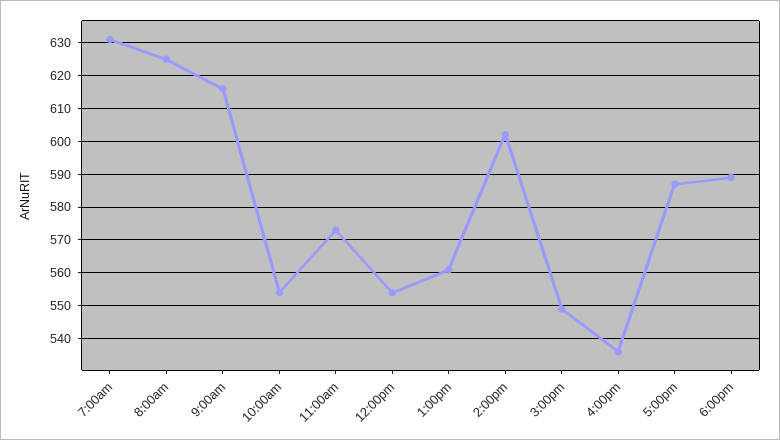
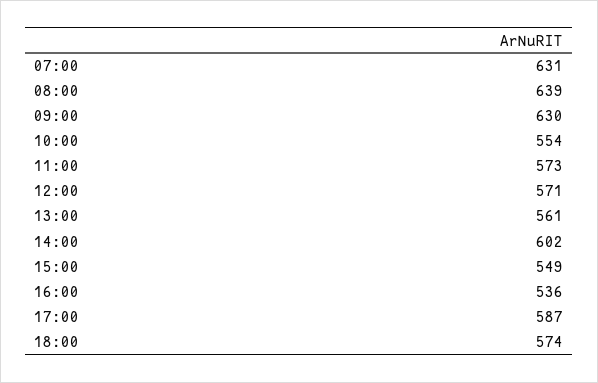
8:00am: 625 -> 639
9:00am: 615 -> 630
12:00pm: 555 -> 571
6:00pm: 590 -> 574

